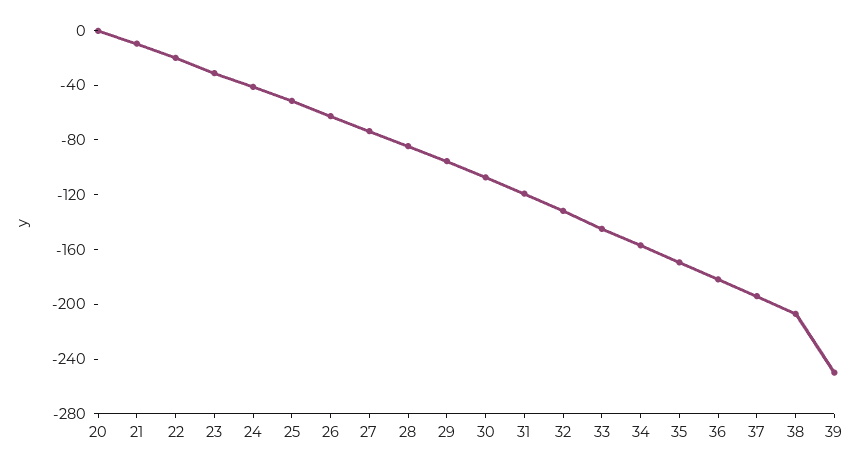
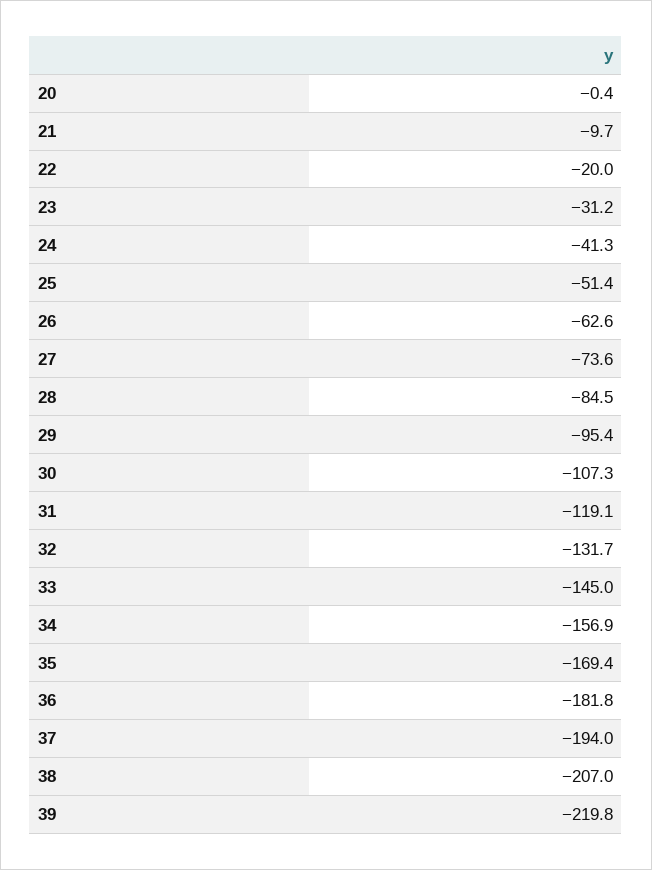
39: -250 -> -219.8

